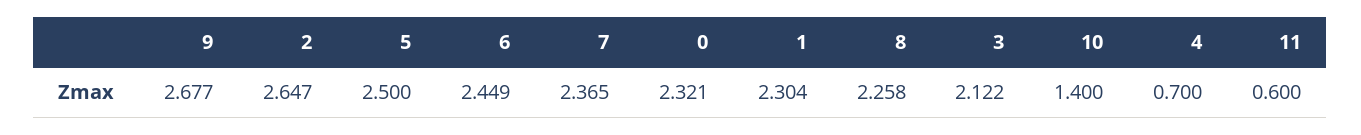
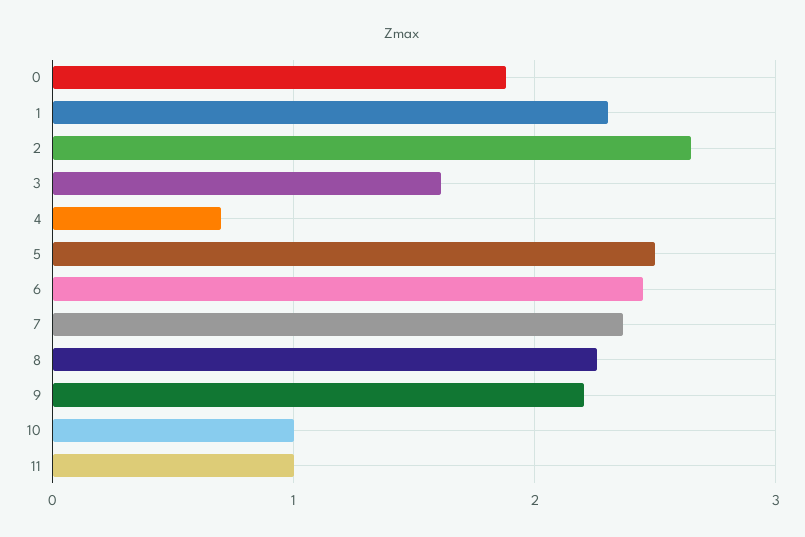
9: 2.677 -> 2.2
0: 2.321 -> 1.9
3: 2.122 -> 1.6
10: 1.4 -> 1
11: 0.6 -> 1

